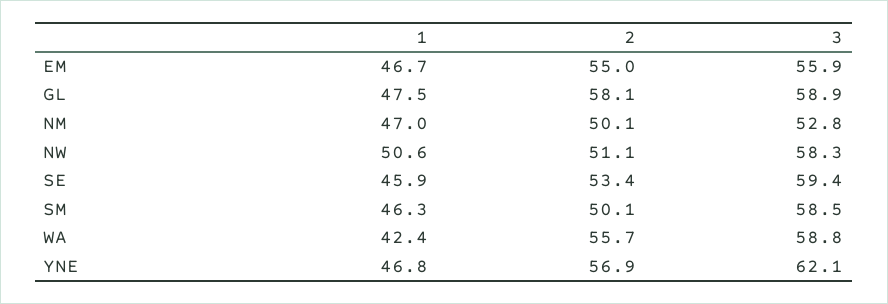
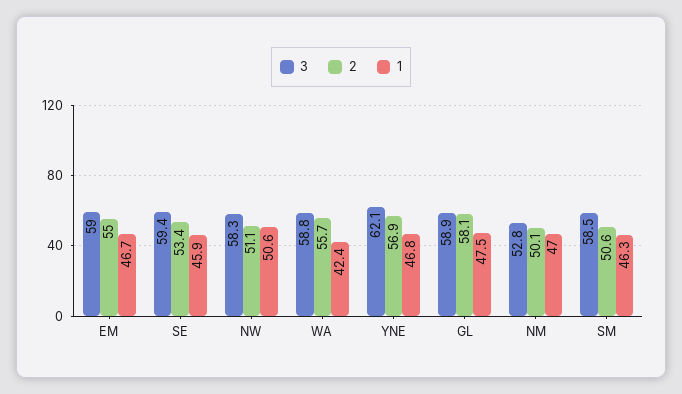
3, EM: 55.9 -> 59
2, SM: 50.1 -> 50.6

